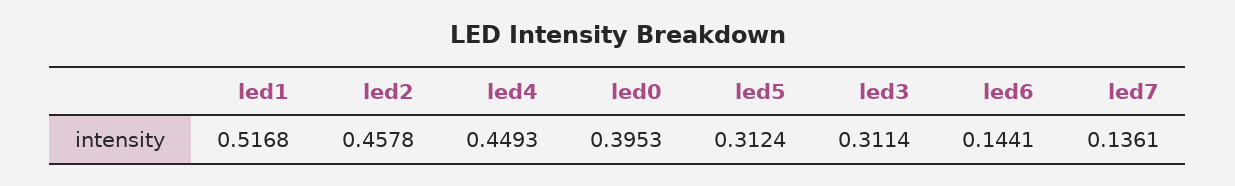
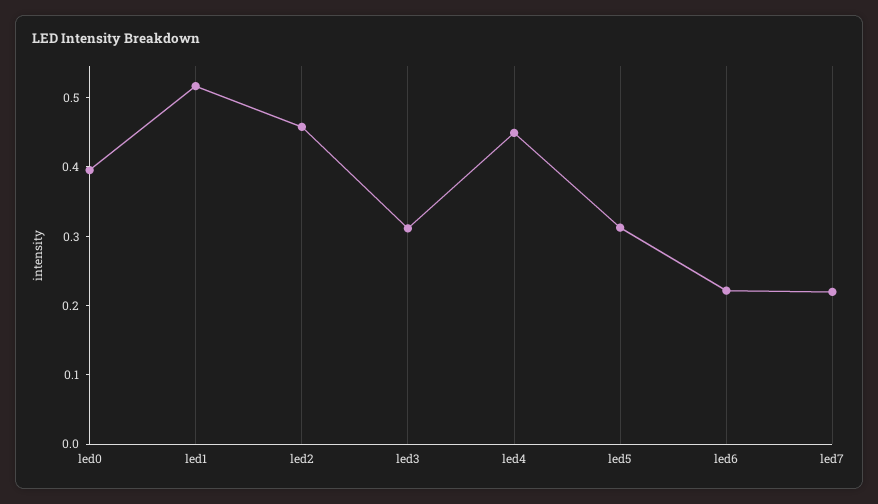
led6: 0.1441 -> 0.22
led7: 0.1361 -> 0.22

